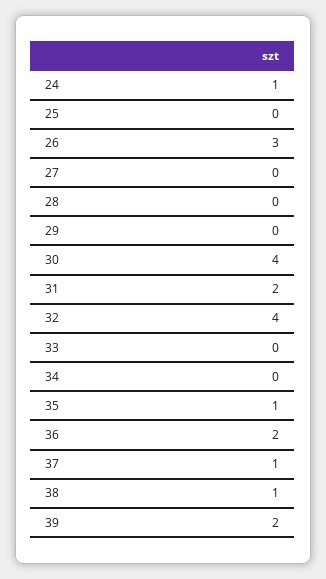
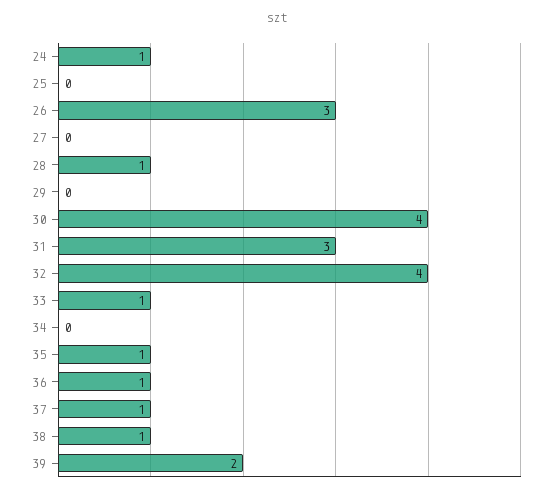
28: 0 -> 1
31: 2 -> 3
33: 0 -> 1
36: 2 -> 1

